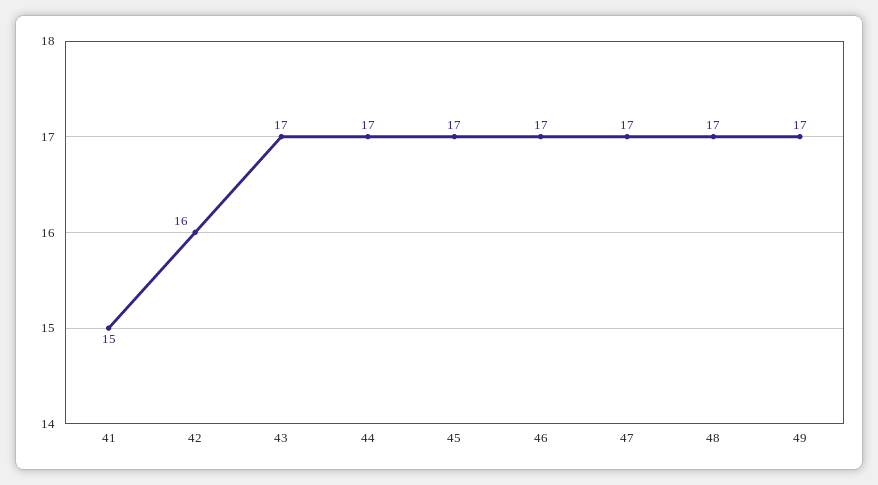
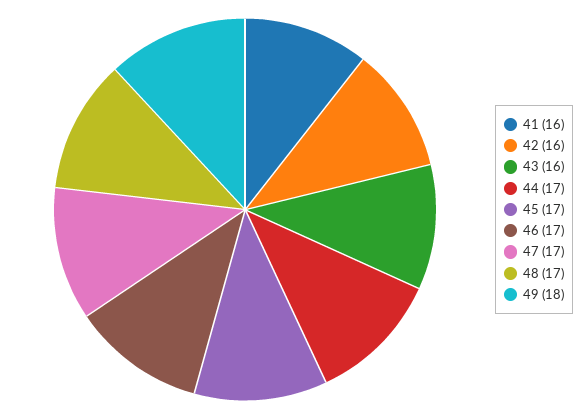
41: 15 -> 16
43: 17 -> 16
49: 17 -> 18

